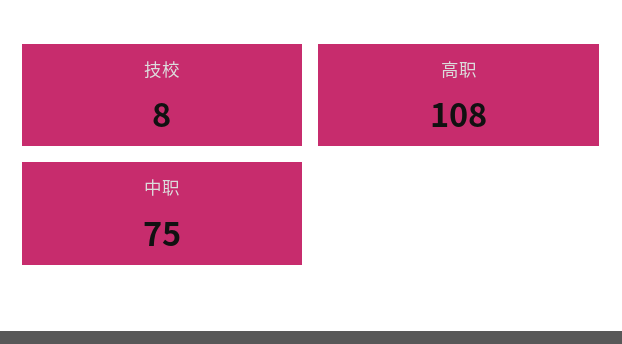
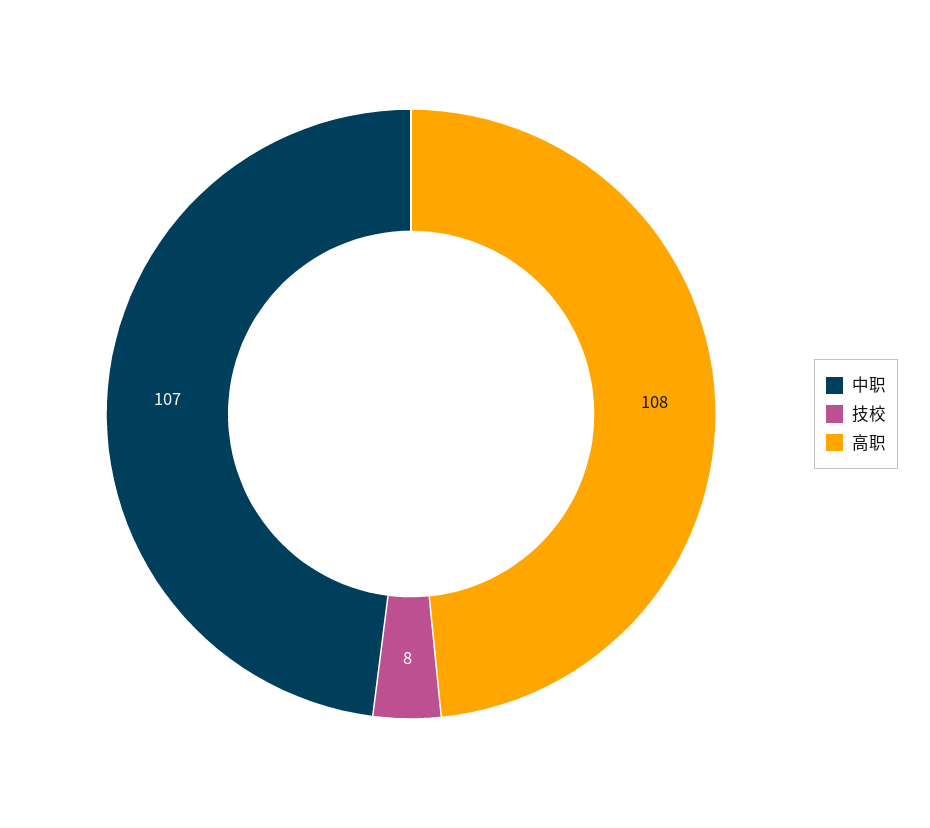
中职: 75 -> 107

